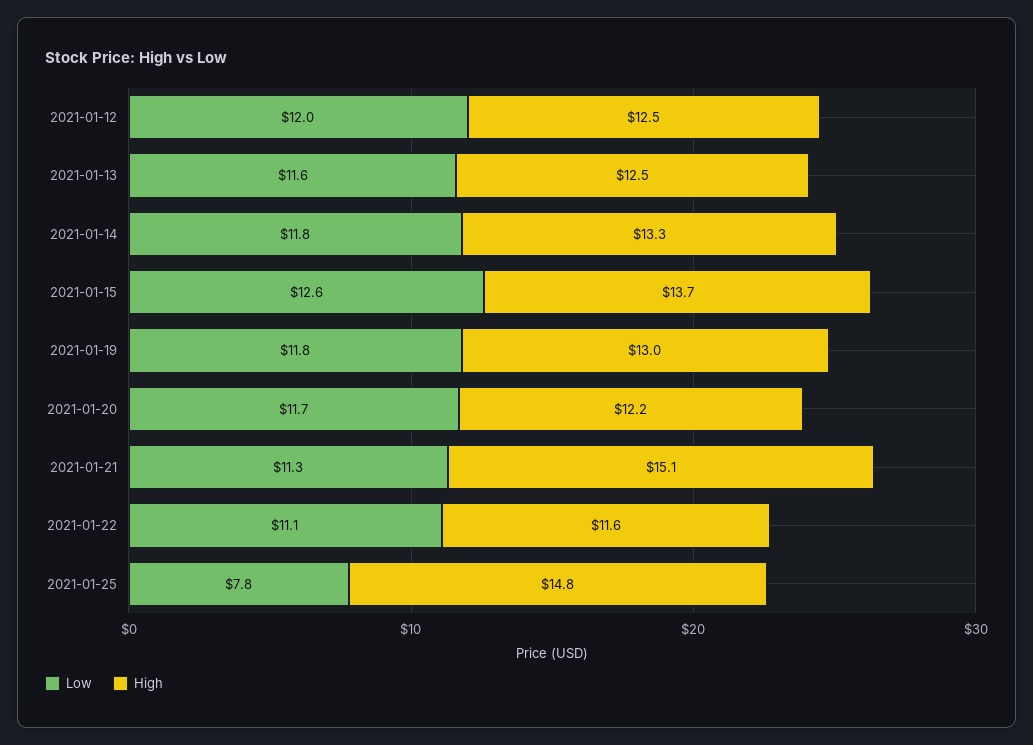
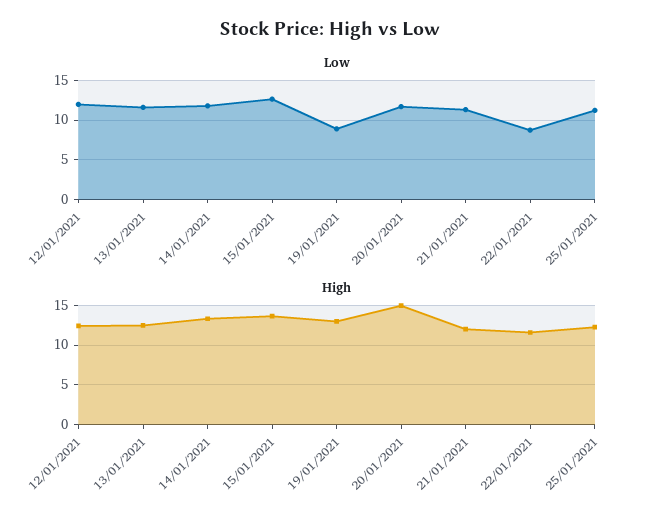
Low, 2021-01-19: 11.8 -> 9
High, 2021-01-20: 12.2 -> 15
High, 2021-01-21: 15.1 -> 12
Low, 2021-01-22: 11.1 -> 9
Low, 2021-01-25: 7.8 -> 11
High, 2021-01-25: 14.8 -> 12

